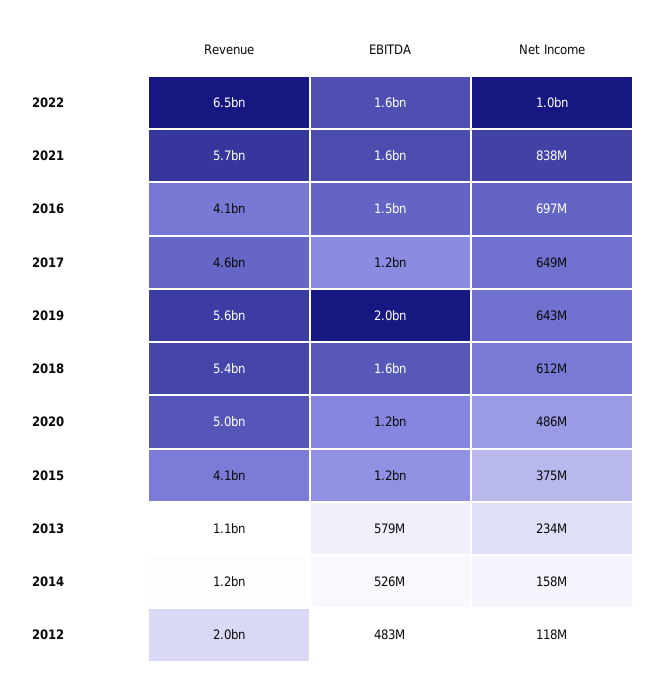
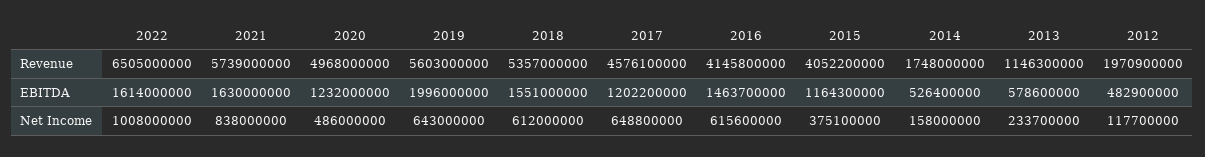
Net Income, 2016: 697000000 -> 615600000
Revenue, 2014: 1200000000 -> 1748000000

